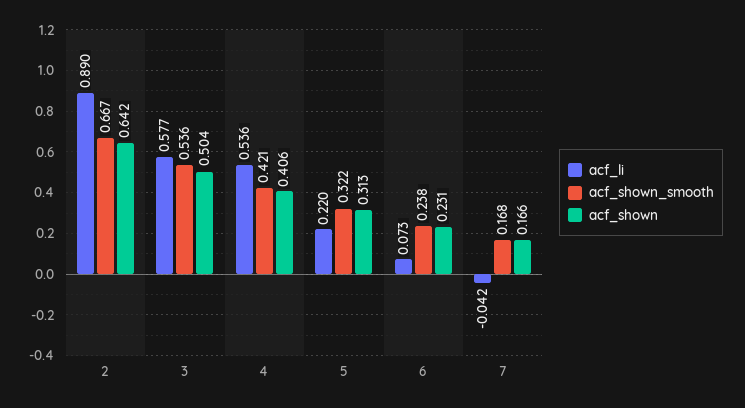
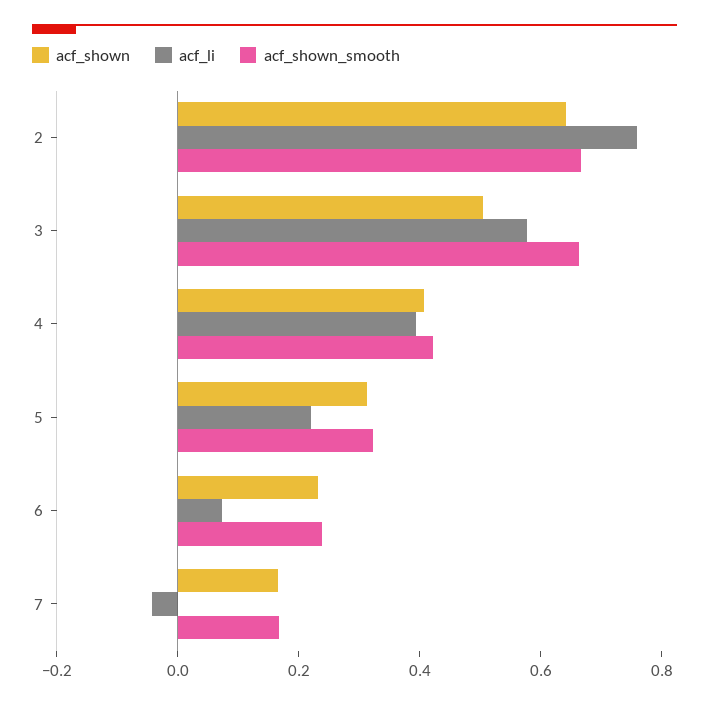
acf_li, 2: 0.89 -> 0.75
acf_shown_smooth, 3: 0.536 -> 0.65
acf_li, 4: 0.536 -> 0.4

